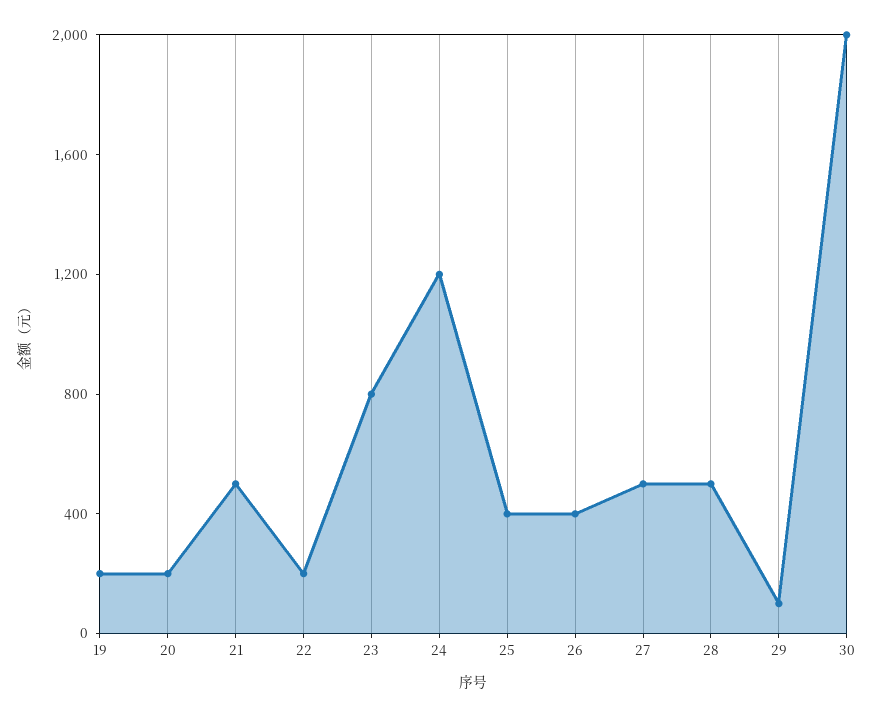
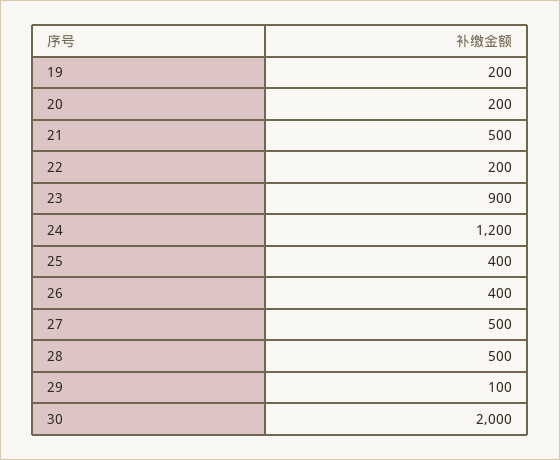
23: 800 -> 900

